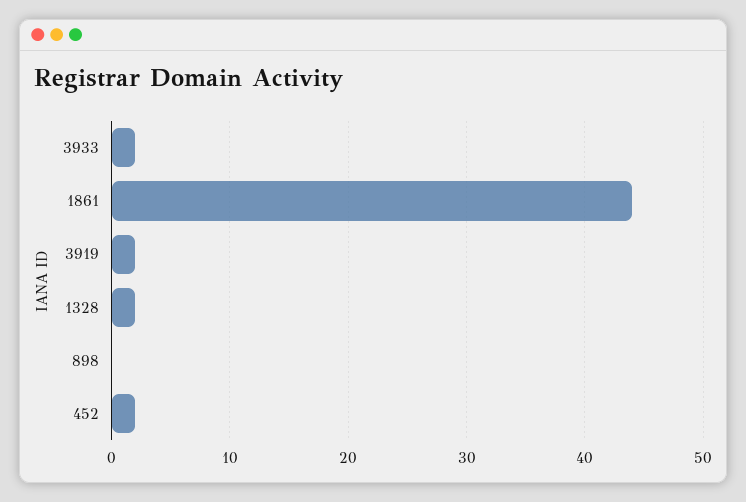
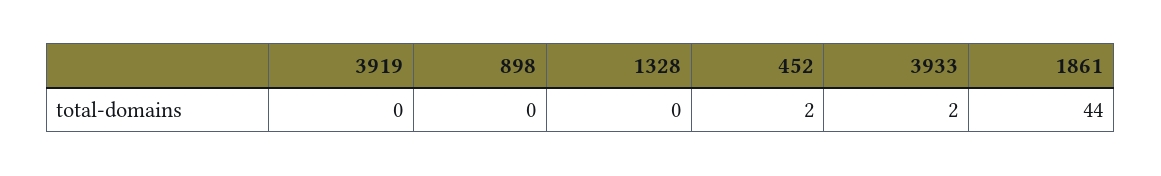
3919: 2 -> 0
1328: 2 -> 0

